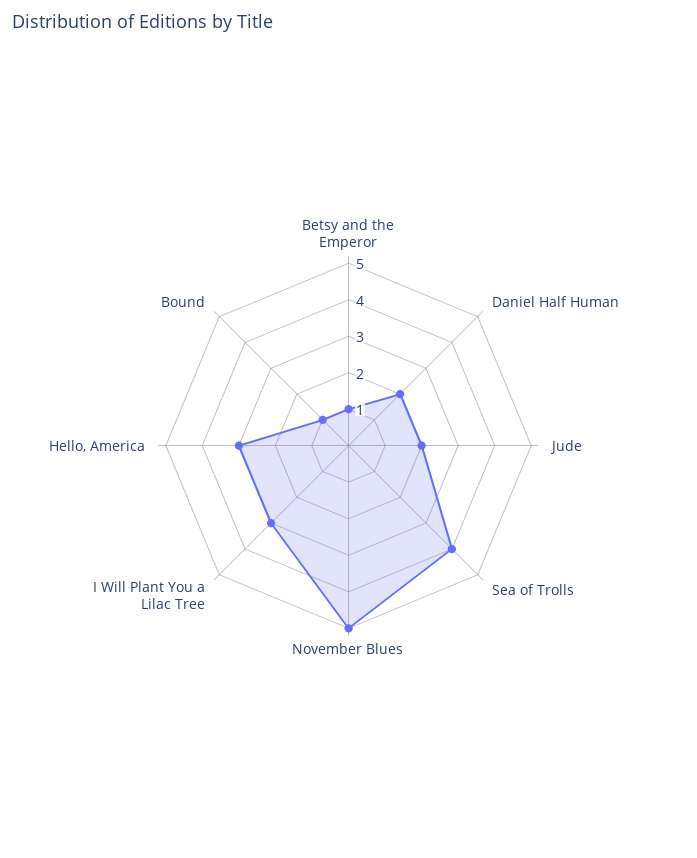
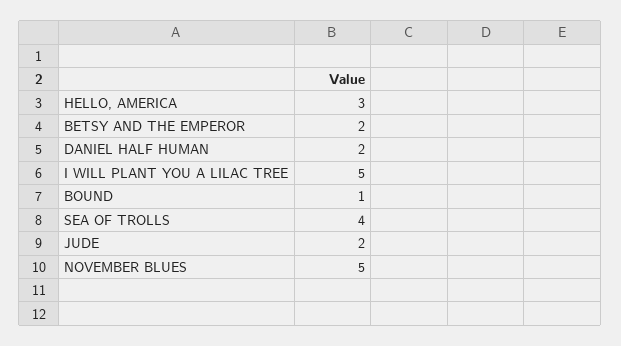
Betsy and the Emperor: 1 -> 2
I Will Plant You a Lilac Tree: 3 -> 5

